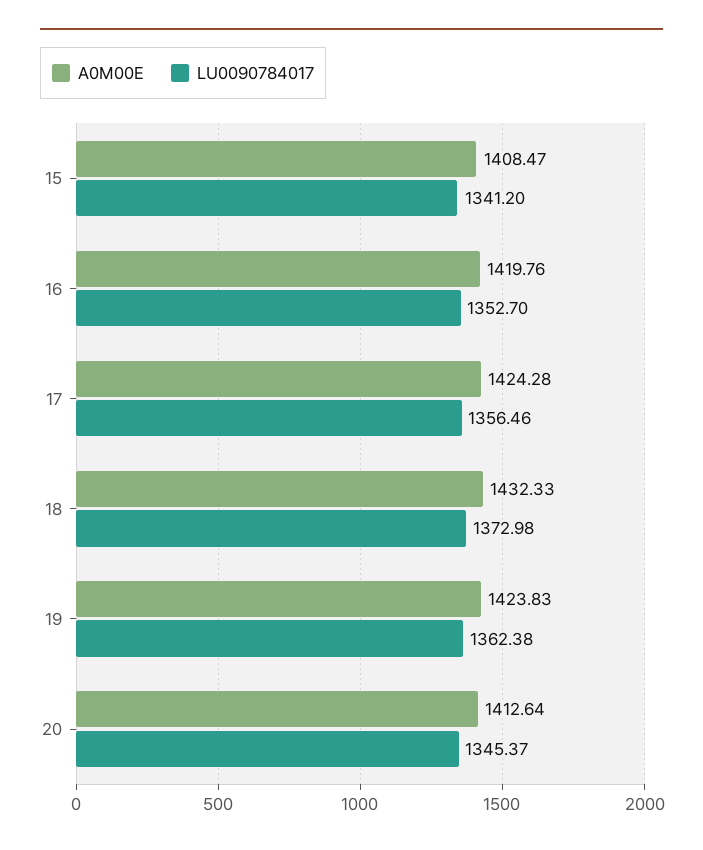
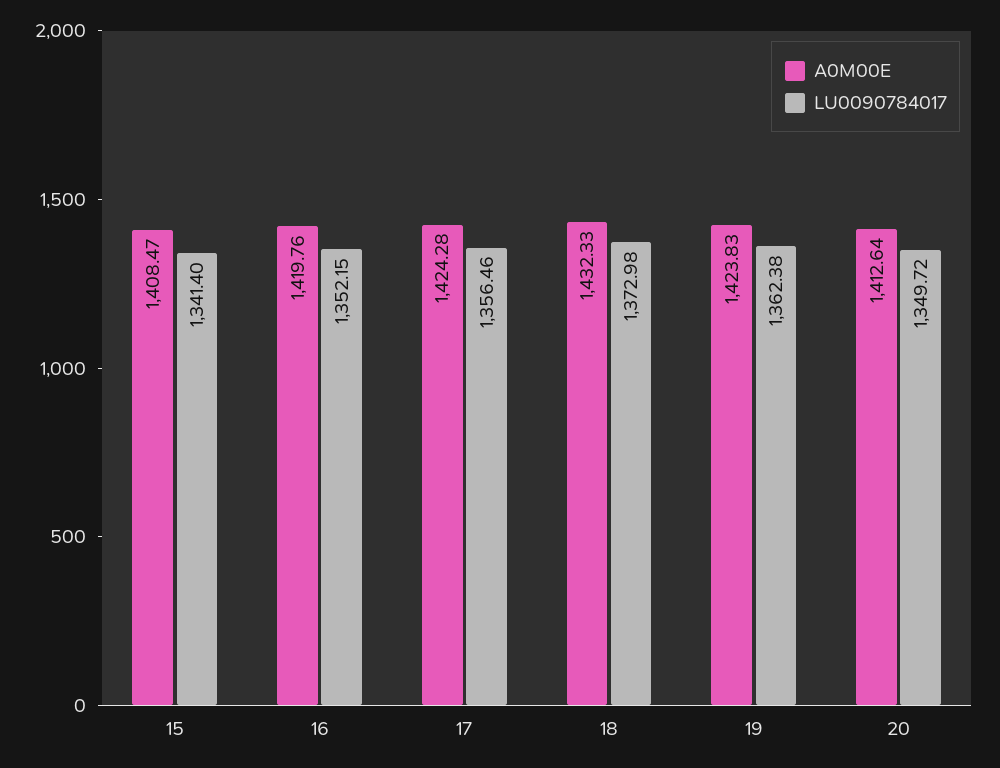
LU0090784017, 15: 1341.2 -> 1341.4
LU0090784017, 16: 1352.7 -> 1352.15
LU0090784017, 20: 1345.37 -> 1349.72

